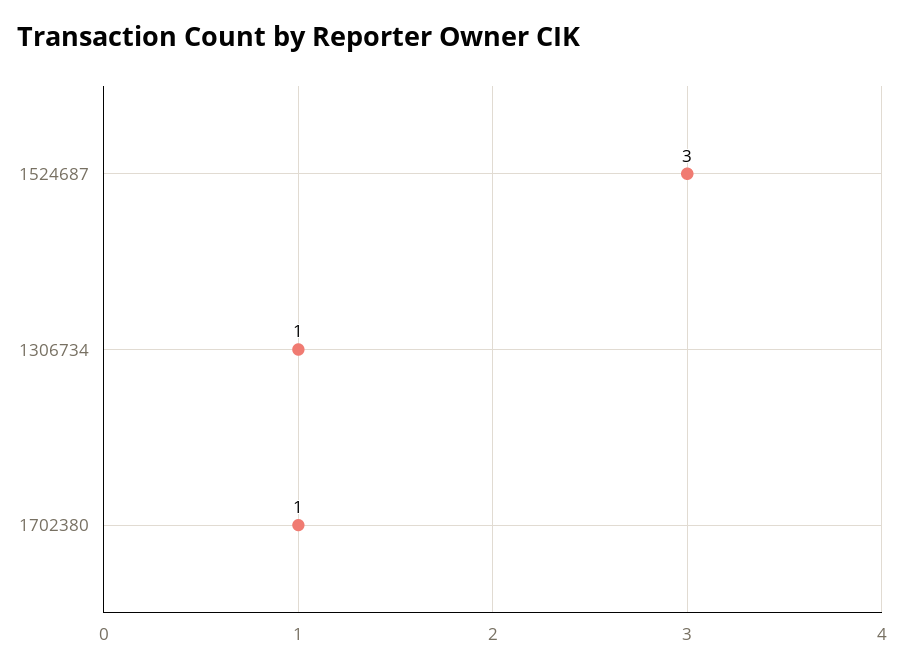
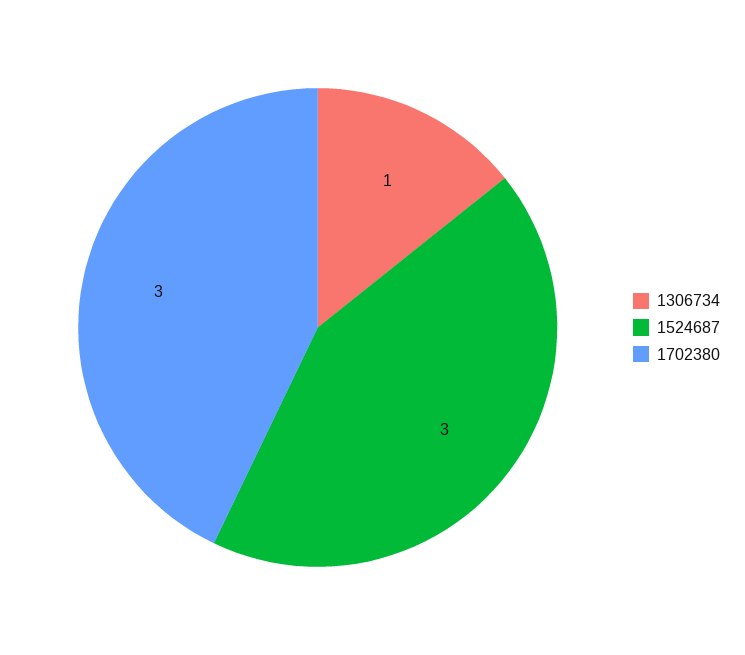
1702380: 1 -> 3

